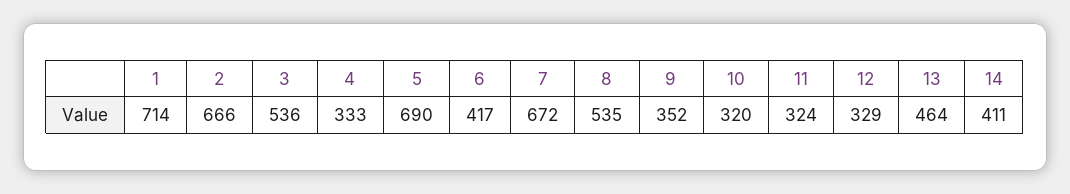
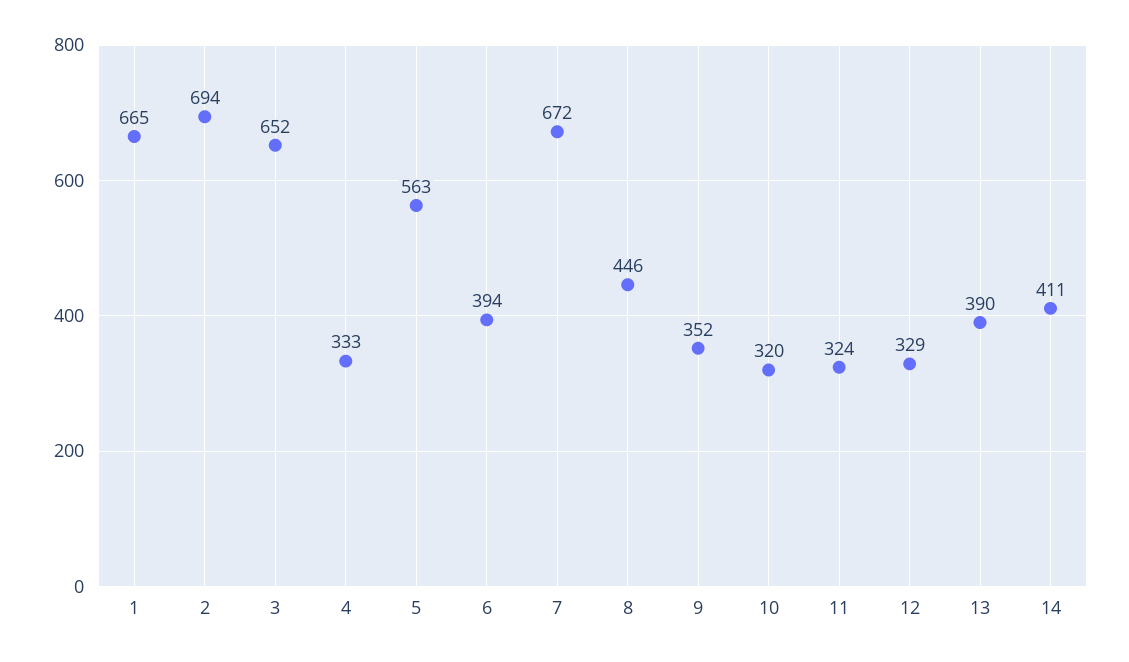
1: 714 -> 665
2: 666 -> 694
3: 536 -> 652
5: 690 -> 563
6: 417 -> 394
8: 535 -> 446
13: 464 -> 390

